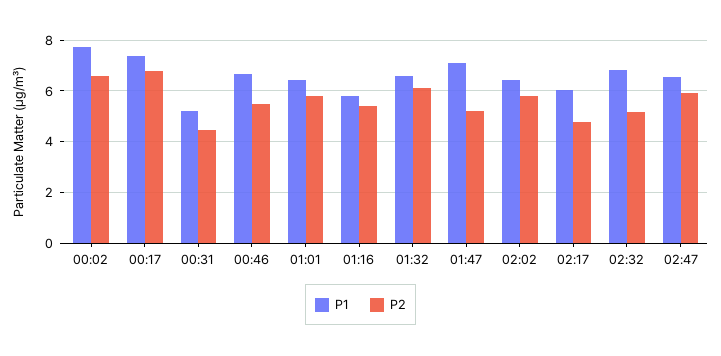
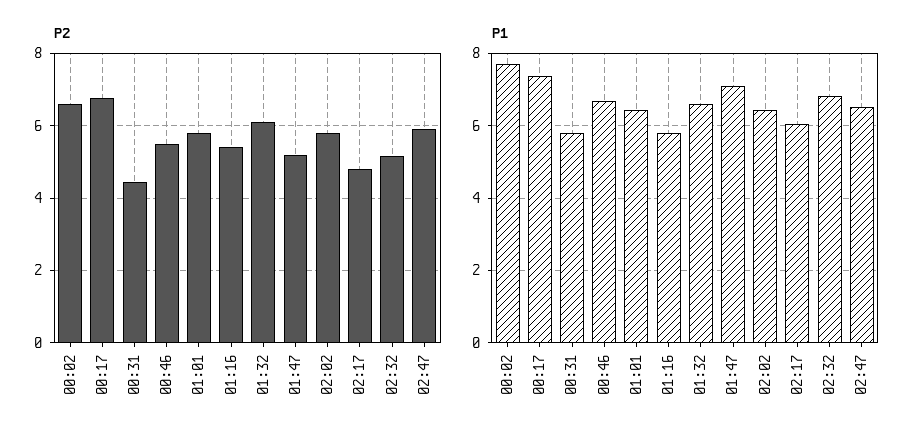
P1, 00:31: 5.25 -> 5.8

